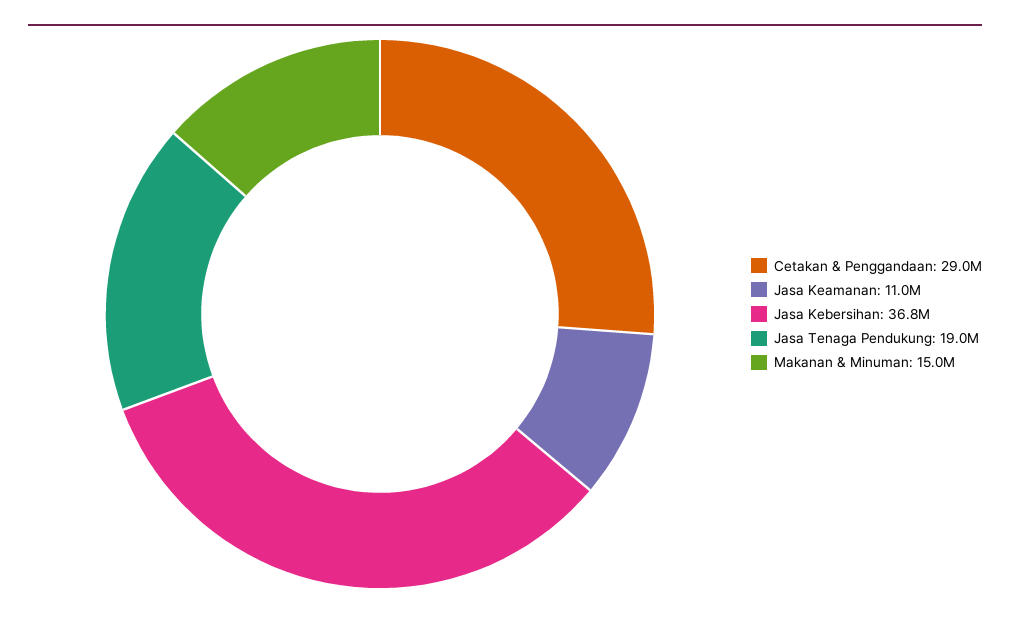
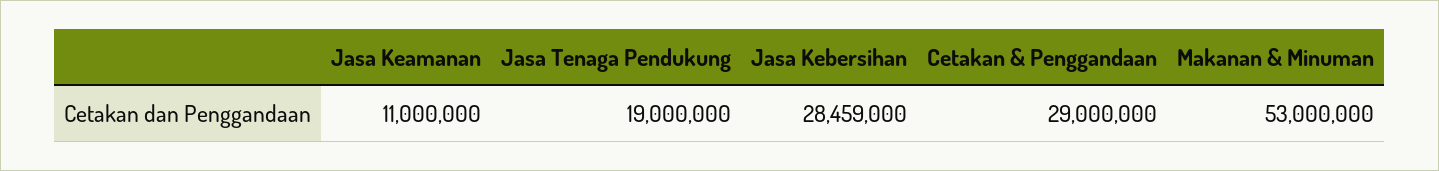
Jasa Kebersihan: 36800000 -> 28459000
Makanan & Minuman: 15000000 -> 53000000

